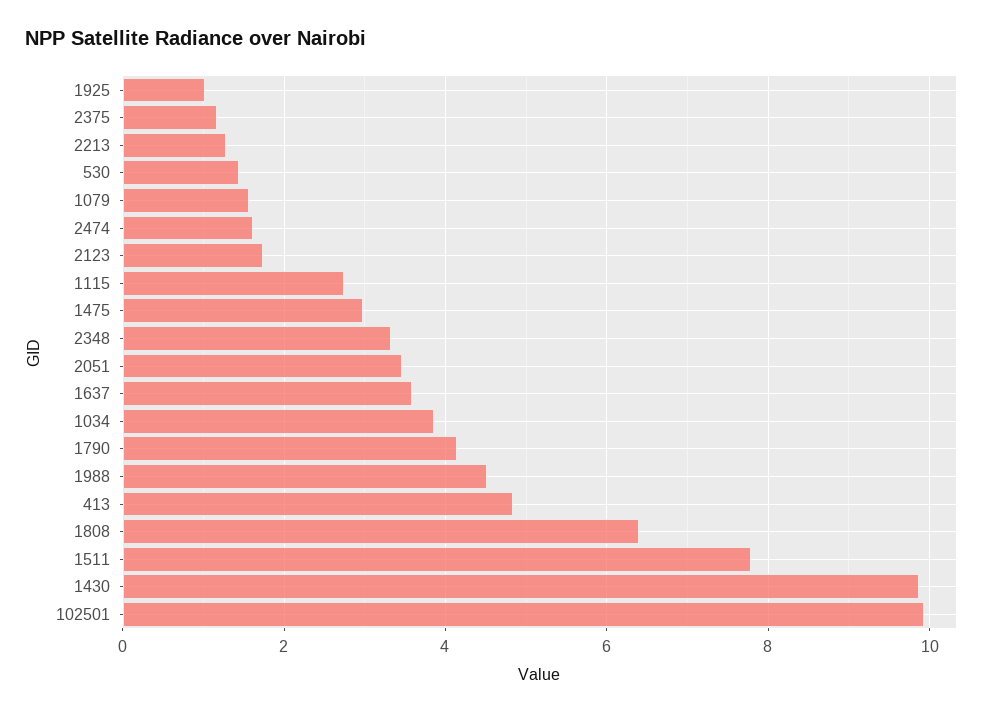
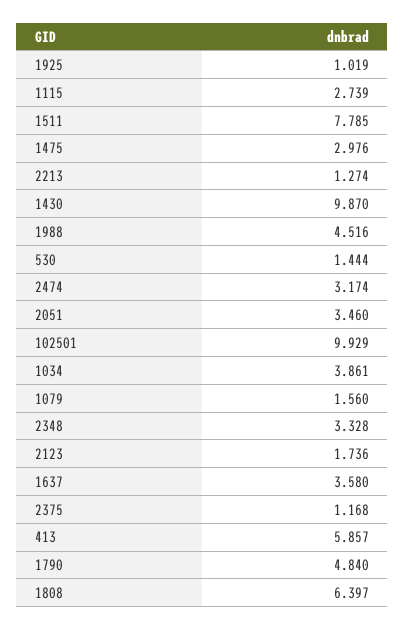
2474: 1.6 -> 3.174
1790: 4.2 -> 4.84
413: 4.8 -> 5.857

